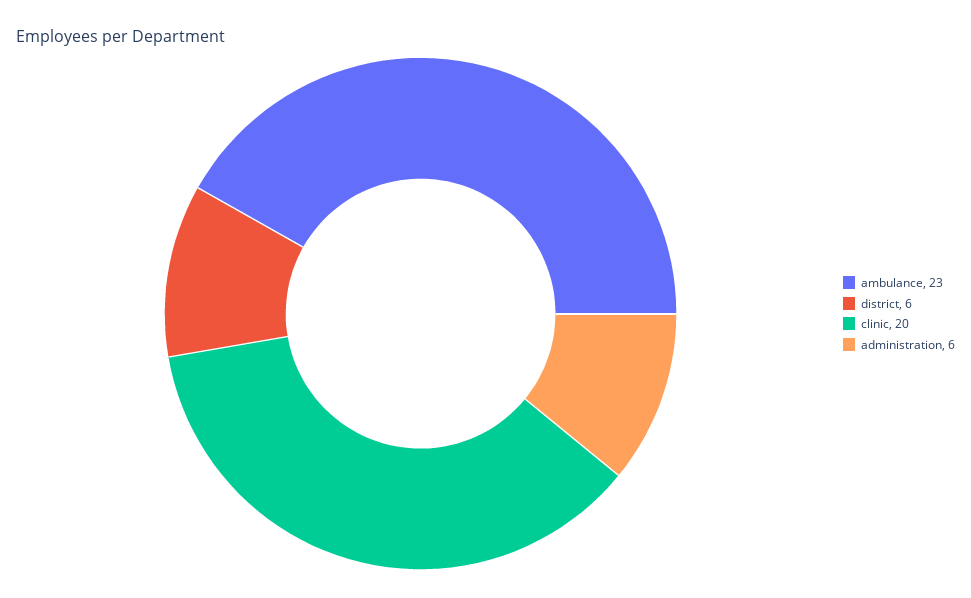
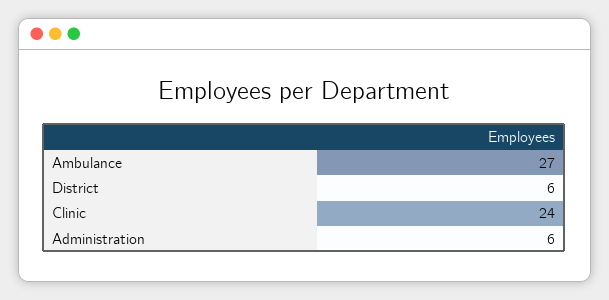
ambulance: 23 -> 27
clinic: 20 -> 24

